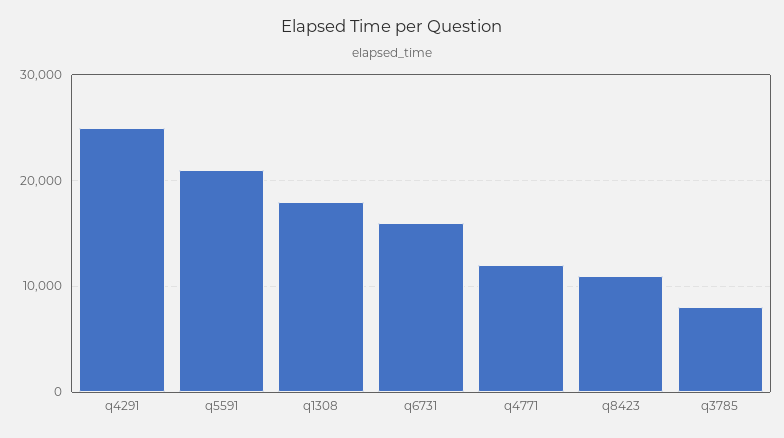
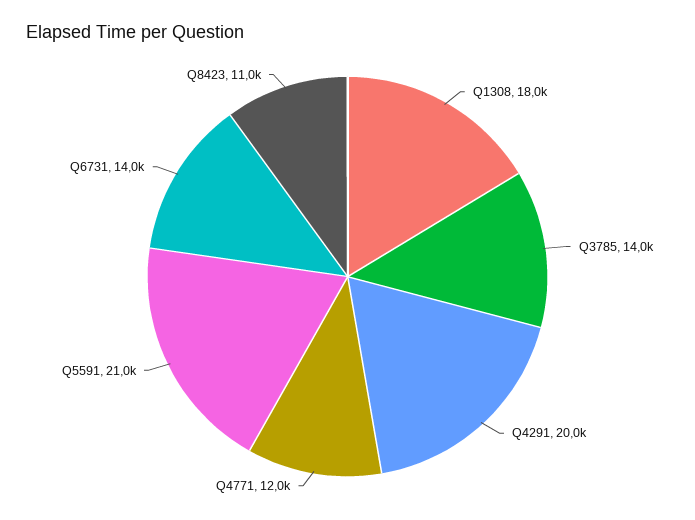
q4291: 25000 -> 20000
q6731: 16000 -> 14000
q3785: 8000 -> 14000

